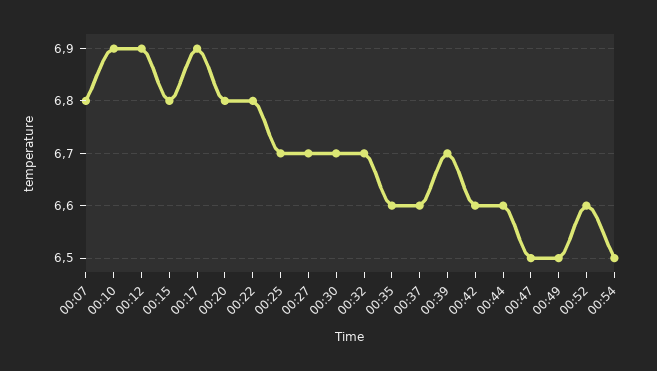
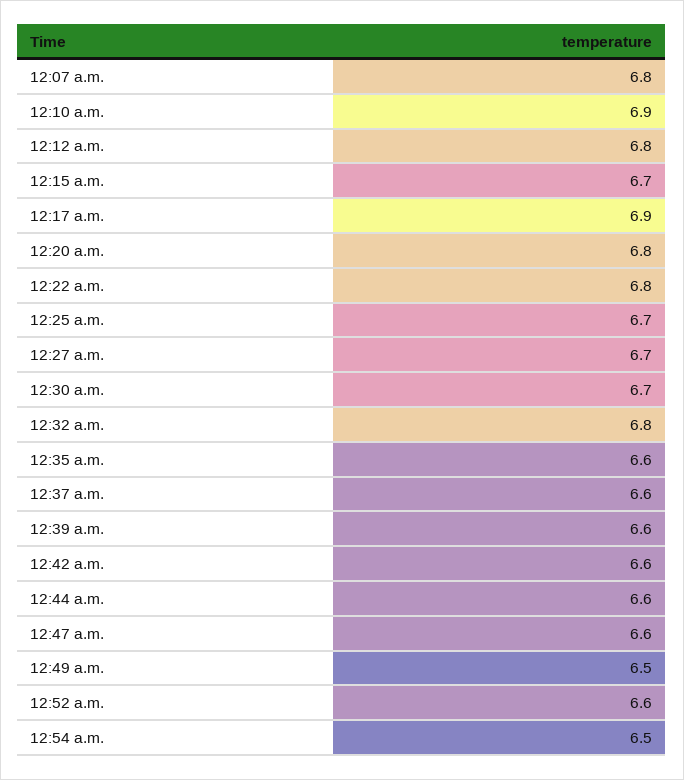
00:12: 6.9 -> 6.8
00:15: 6.8 -> 6.7
00:32: 6.7 -> 6.8
00:39: 6.7 -> 6.6
00:47: 6.5 -> 6.6

